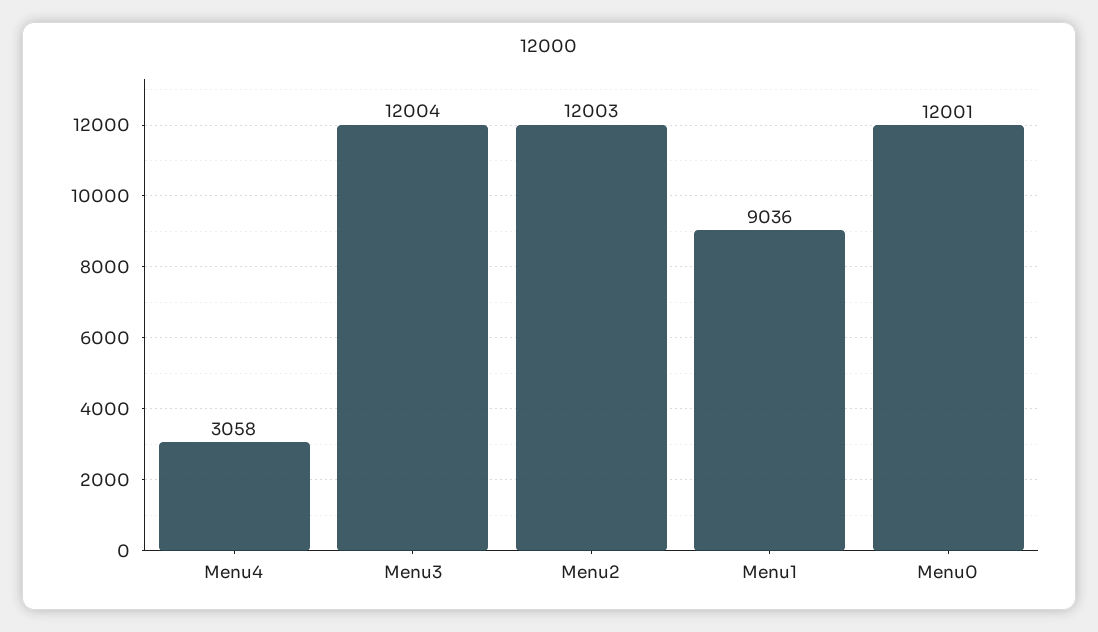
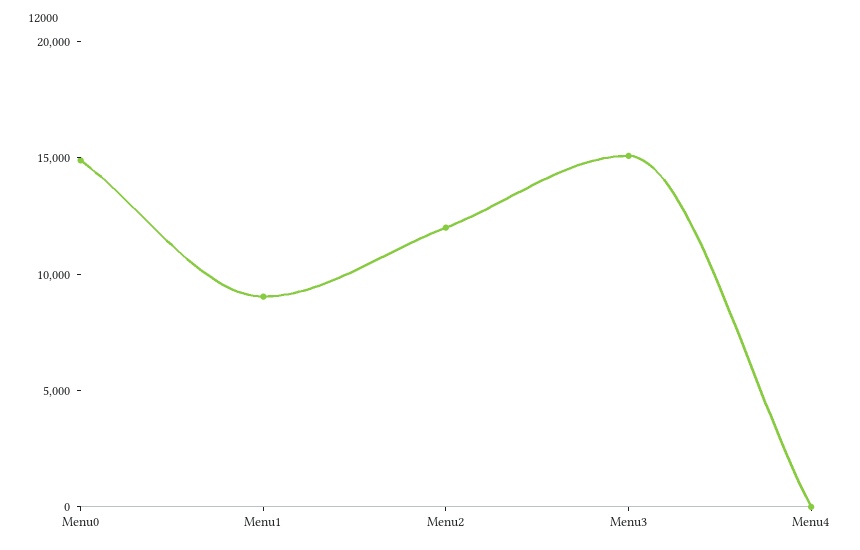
Menu4: 3058 -> 0
Menu3: 12004 -> 15000
Menu0: 12001 -> 15000

